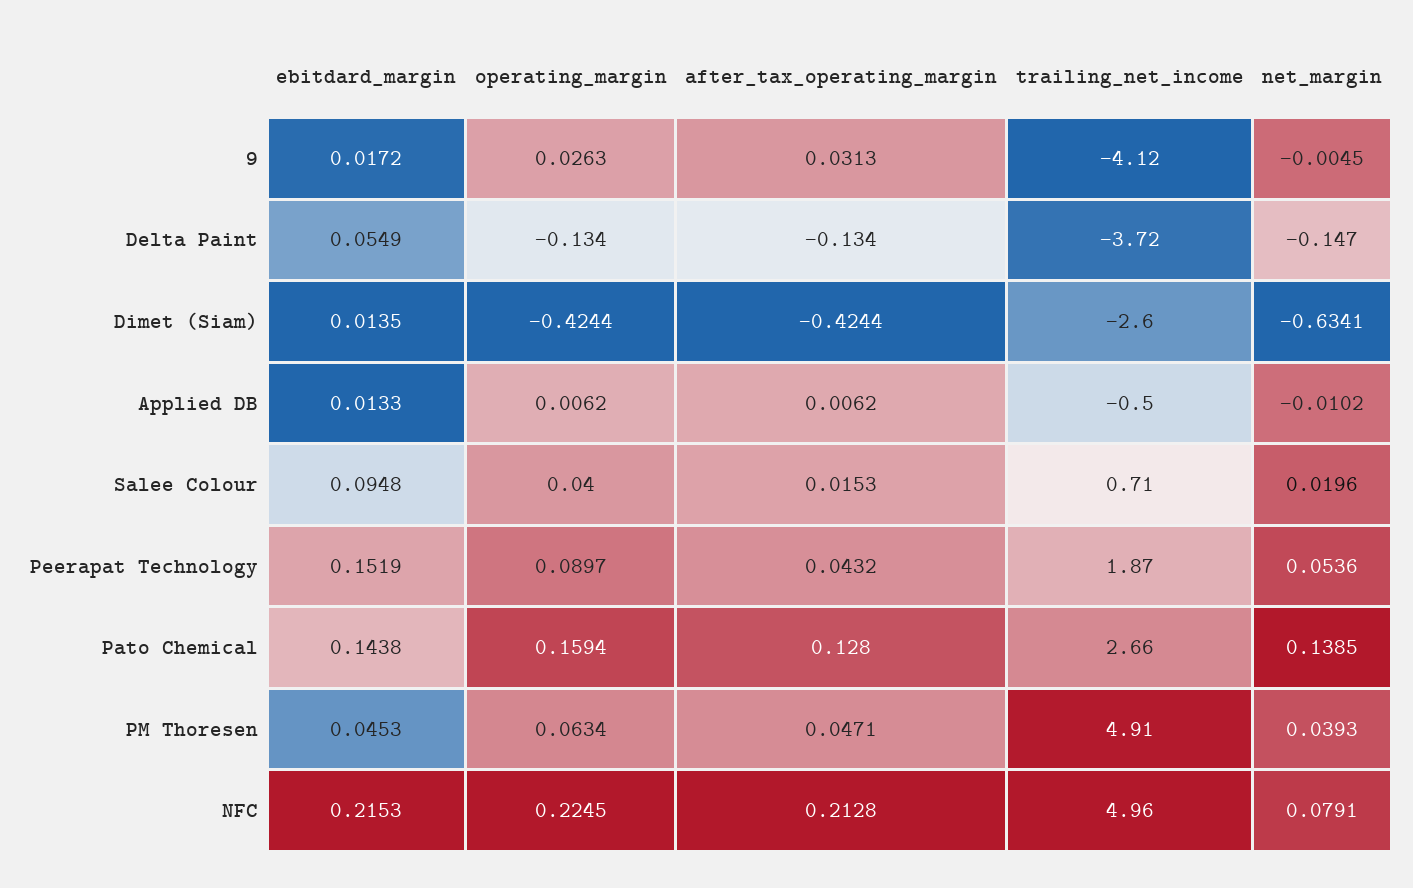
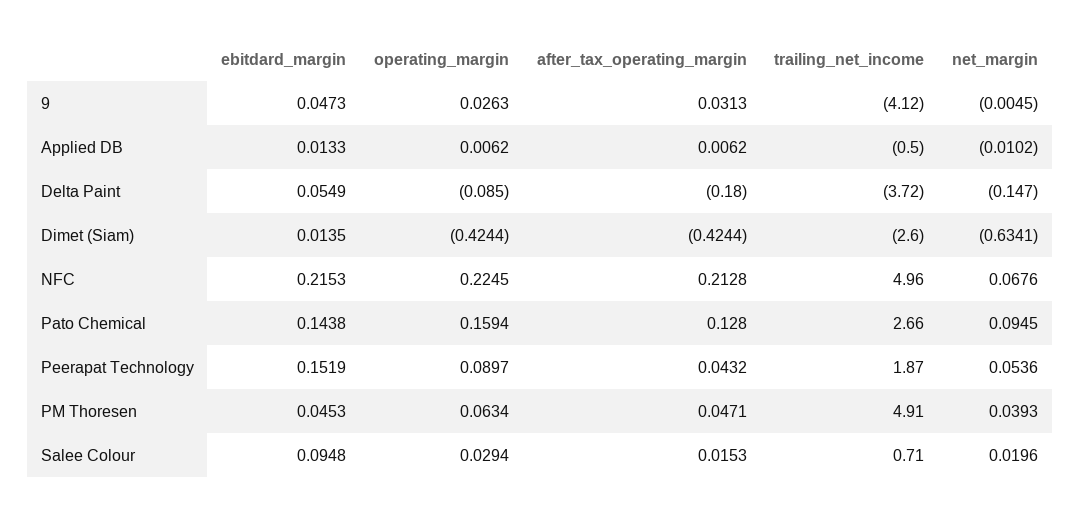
ebitdard_margin, 9: 0.0172 -> 0.0473
operating_margin, Delta Paint: -0.134 -> -0.085
after_tax_operating_margin, Delta Paint: -0.134 -> -0.18
operating_margin, Salee Colour: 0.04 -> 0.0294
net_margin, Pato Chemical: 0.1385 -> 0.0945
net_margin, NFC: 0.0791 -> 0.0676

